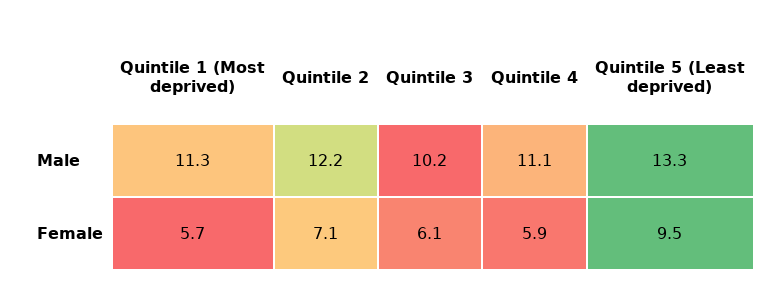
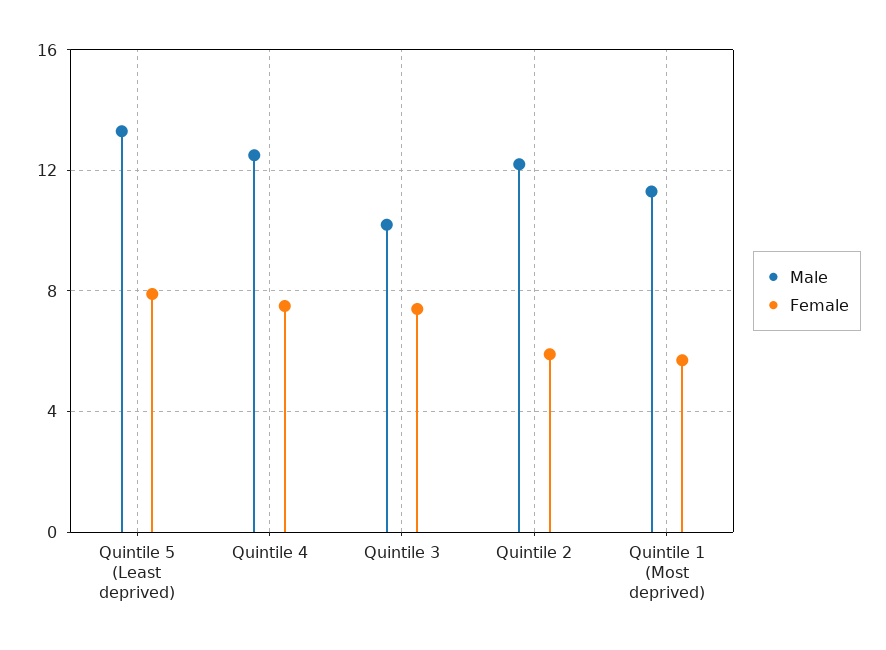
Male, Quintile 4: 11.1 -> 12.5
Female, Quintile 2: 7.1 -> 6
Female, Quintile 3: 6.1 -> 7.5
Female, Quintile 4: 5.9 -> 7.5
Female, Quintile 5 (Least deprived): 9.5 -> 8

